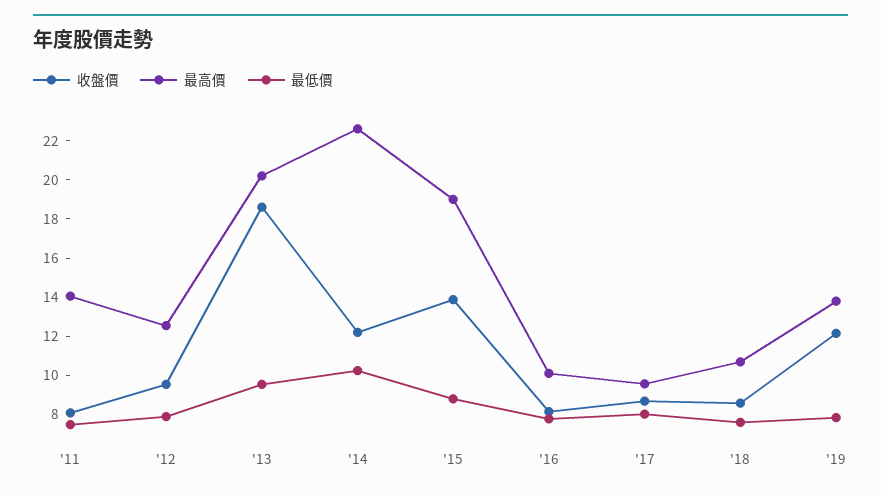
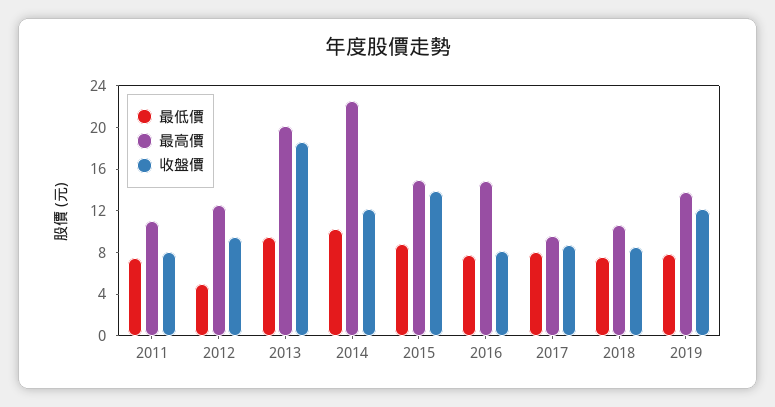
最高價, '11: 14 -> 11
最低價, '12: 8 -> 5
最高價, '15: 19 -> 15
最高價, '16: 10 -> 15

